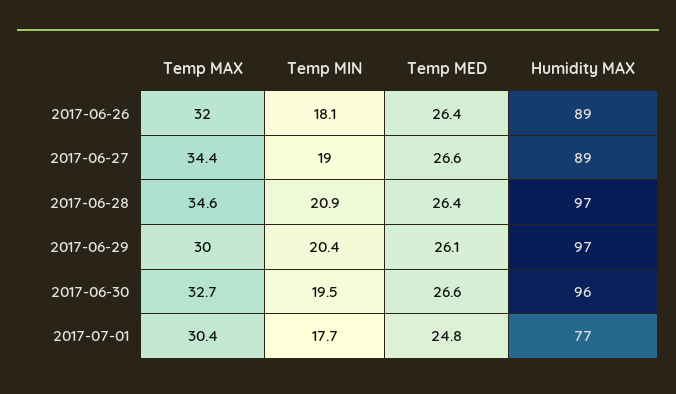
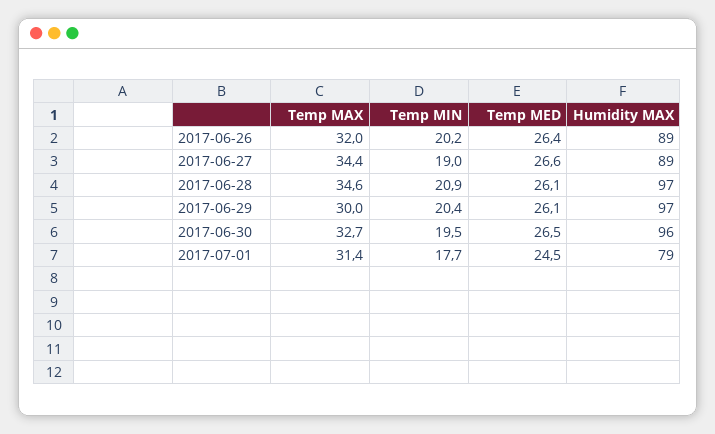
Temp MIN, 2017-06-26: 18.1 -> 20.2
Temp MED, 2017-06-28: 26.4 -> 26.1
Temp MED, 2017-06-30: 26.6 -> 26.5
Temp MAX, 2017-07-01: 30.4 -> 31.4
Temp MED, 2017-07-01: 24.8 -> 24.5
Humidity MAX, 2017-07-01: 77 -> 79

